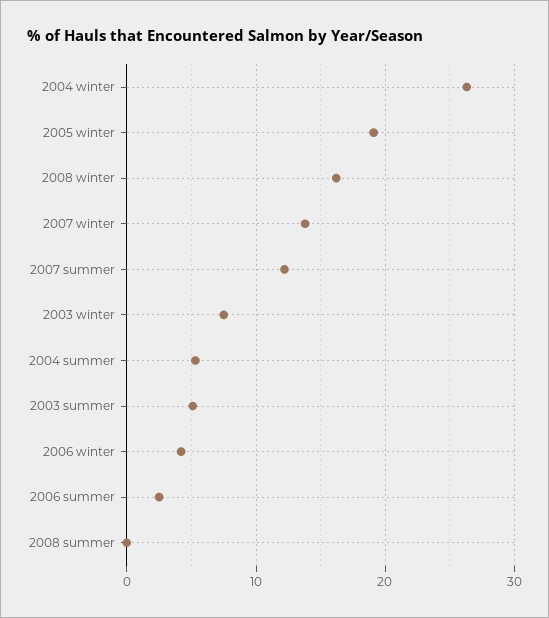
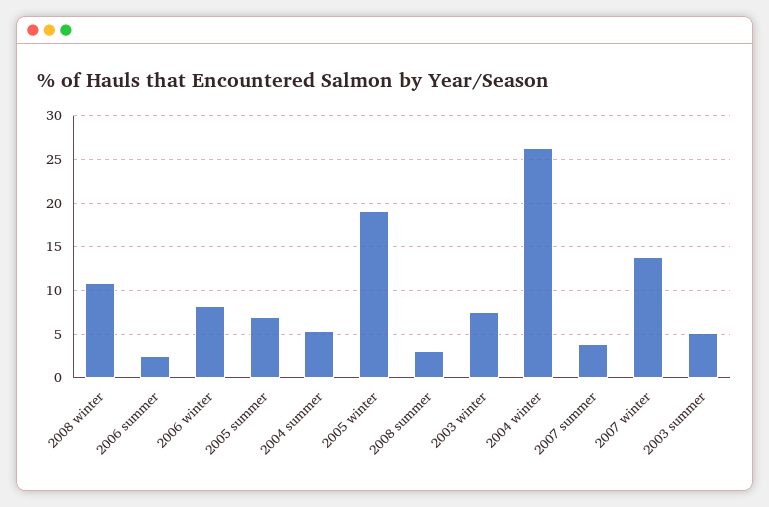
2008 winter: 16 -> 11
2007 summer: 12 -> 4
2006 winter: 4 -> 8
2008 summer: 0 -> 3
2005 summer: none -> 7

